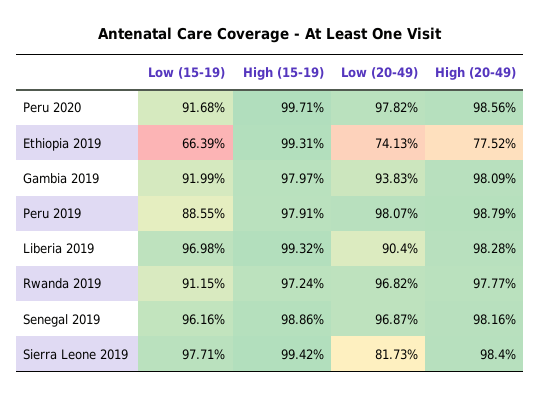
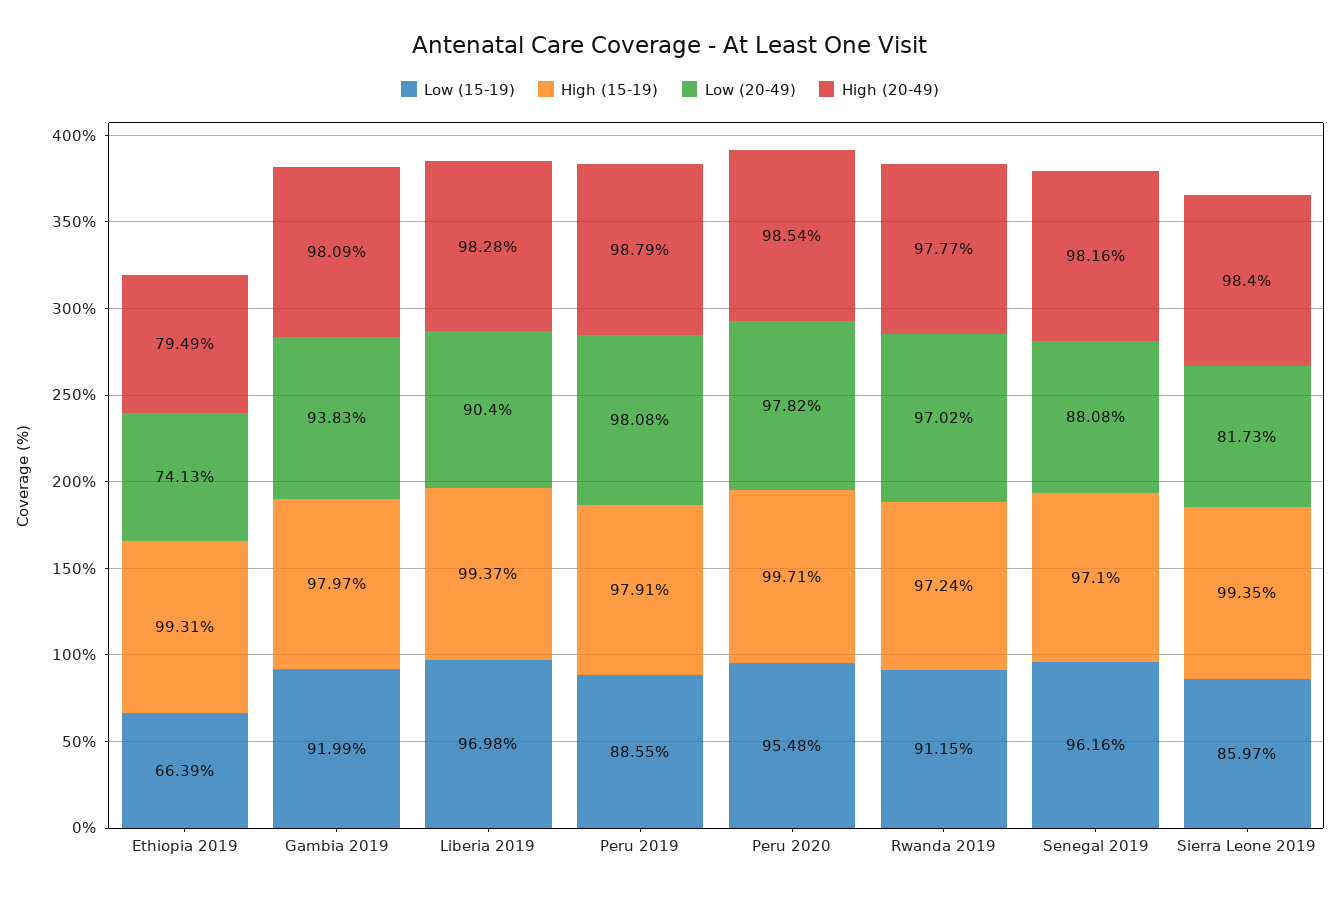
Low (15-19), Peru 2020: 91.68 -> 95.48
High (20-49), Peru 2020: 98.56 -> 98.54
High (20-49), Ethiopia 2019: 77.52 -> 79.49
Low (20-49), Peru 2019: 98.07 -> 98.08
High (15-19), Liberia 2019: 99.32 -> 99.37
Low (20-49), Rwanda 2019: 96.82 -> 97.02
High (15-19), Senegal 2019: 98.86 -> 97.1
Low (20-49), Senegal 2019: 96.87 -> 88.08
Low (15-19), Sierra Leone 2019: 97.71 -> 85.97
High (15-19), Sierra Leone 2019: 99.42 -> 99.35

